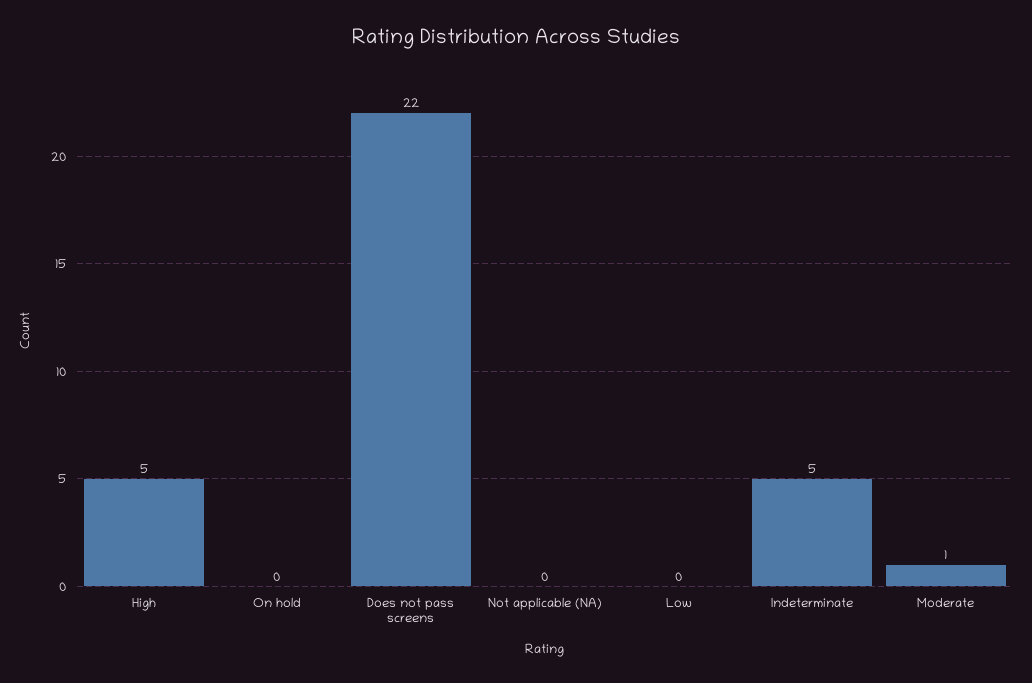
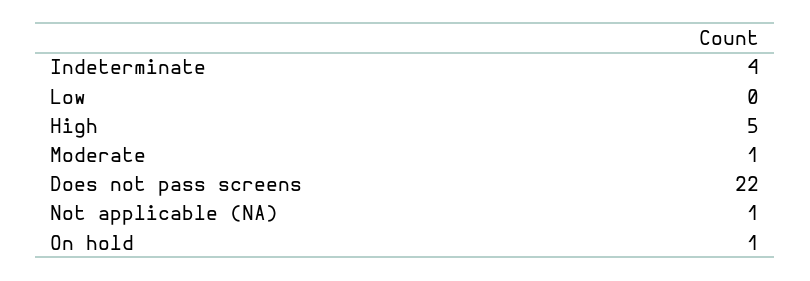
On hold: 0 -> 1
Not applicable (NA): 0 -> 1
Indeterminate: 5 -> 4

